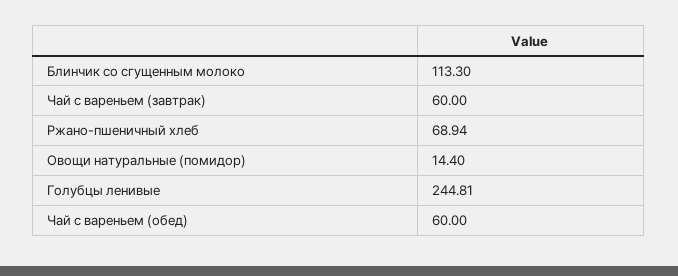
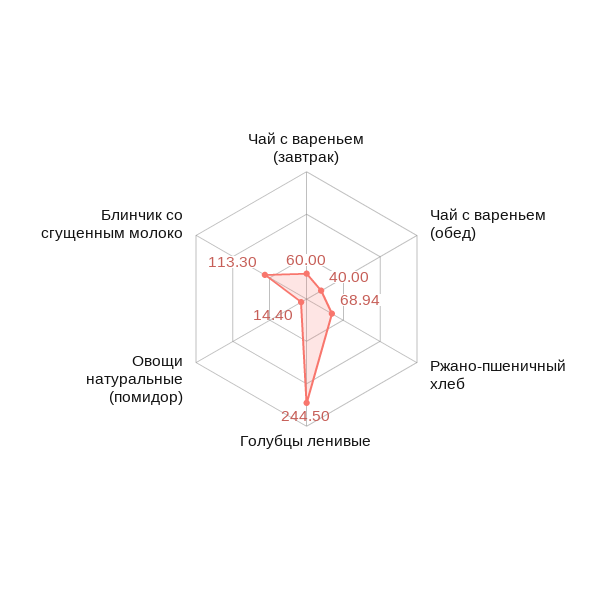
Голубцы ленивые: 244.81 -> 244.5
Чай с вареньем (обед): 60 -> 40

